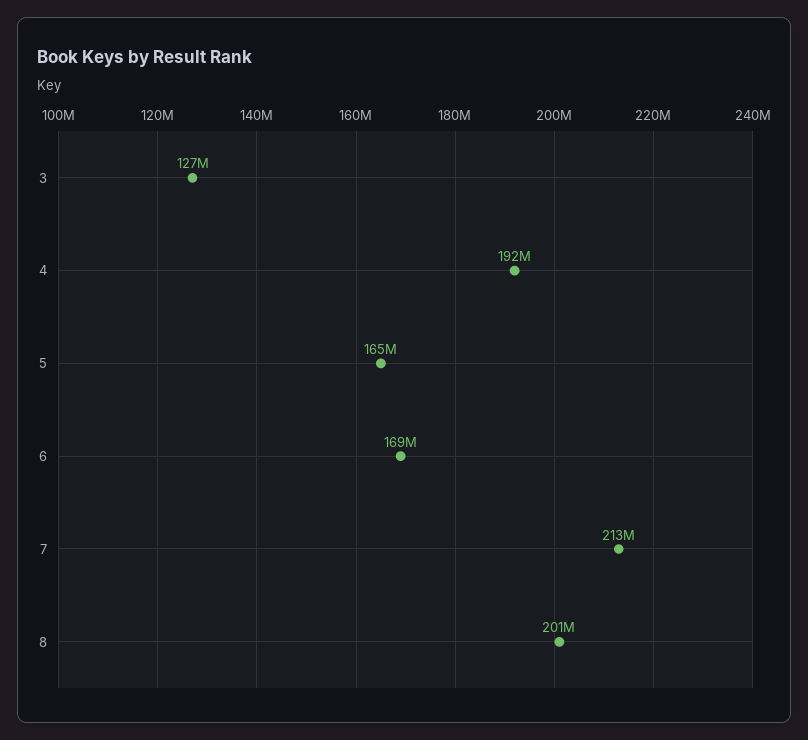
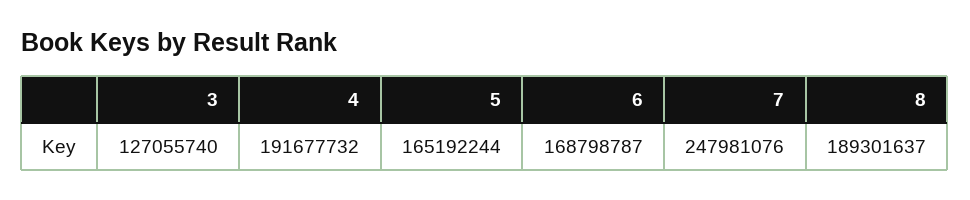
7: 213000000 -> 247981076
8: 201000000 -> 189301637

